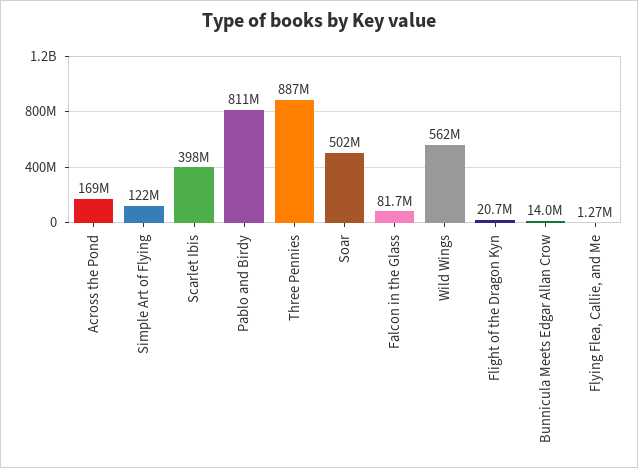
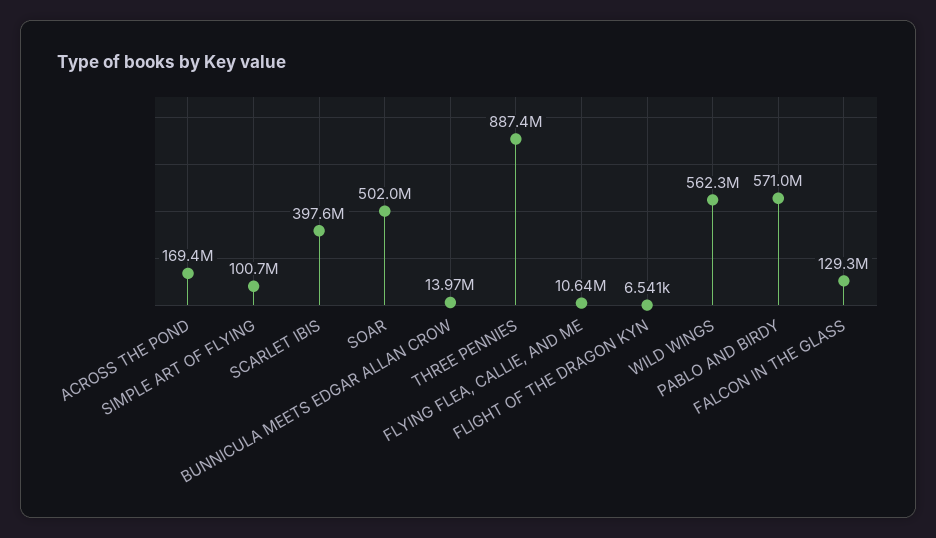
Simple Art of Flying: 122000000 -> 100700000
Pablo and Birdy: 811000000 -> 571000000
Falcon in the Glass: 81700000 -> 129300000
Flight of the Dragon Kyn: 20700000 -> 6541
Flying Flea, Callie, and Me: 1270000 -> 10640000

